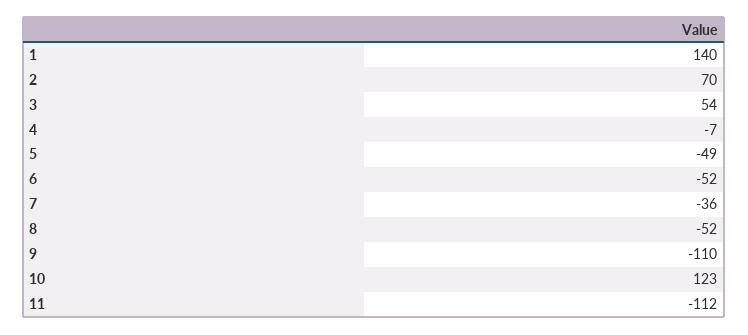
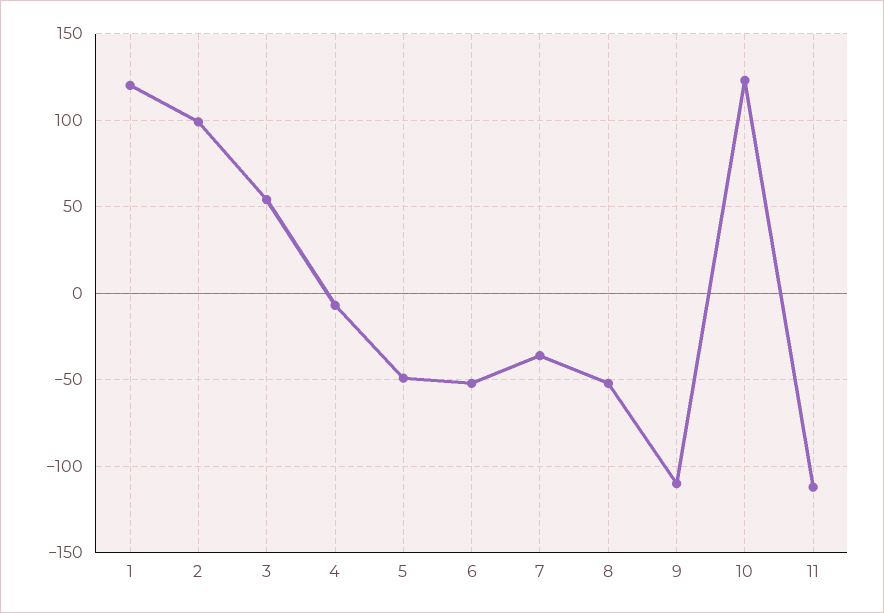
1: 140 -> 120
2: 70 -> 100

